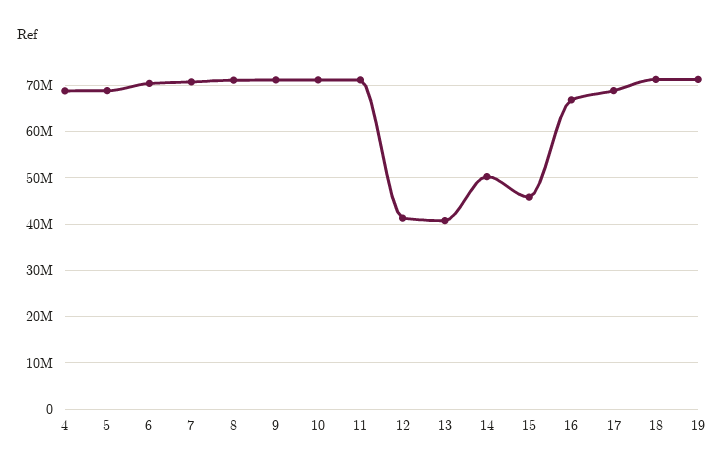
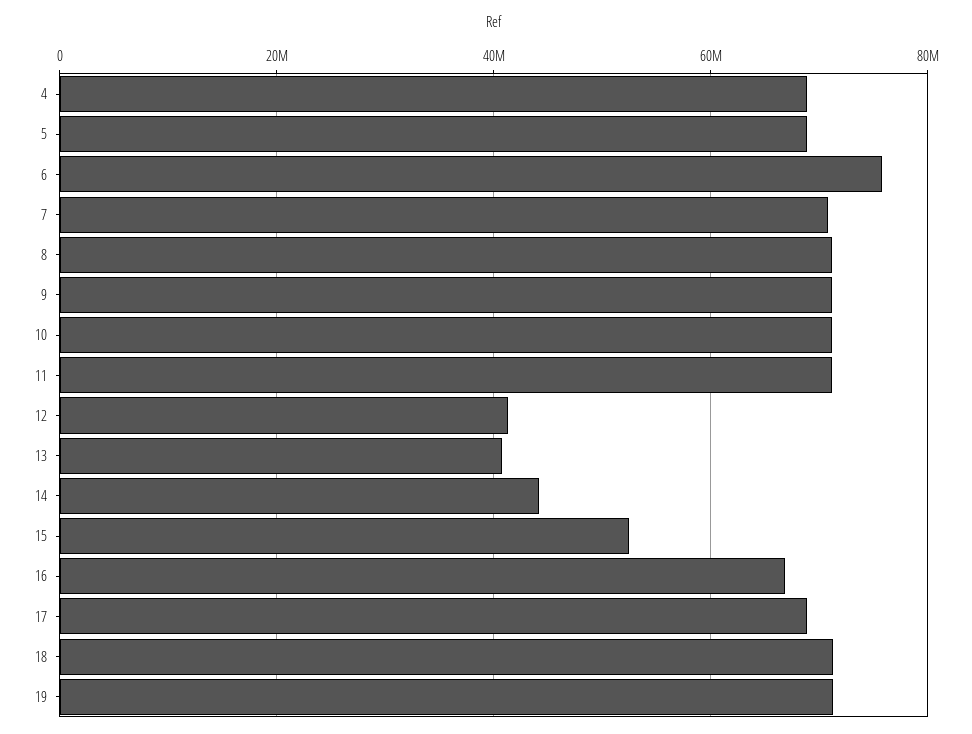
6: 70000000 -> 76000000
14: 50000000 -> 44000000
15: 46000000 -> 52000000

